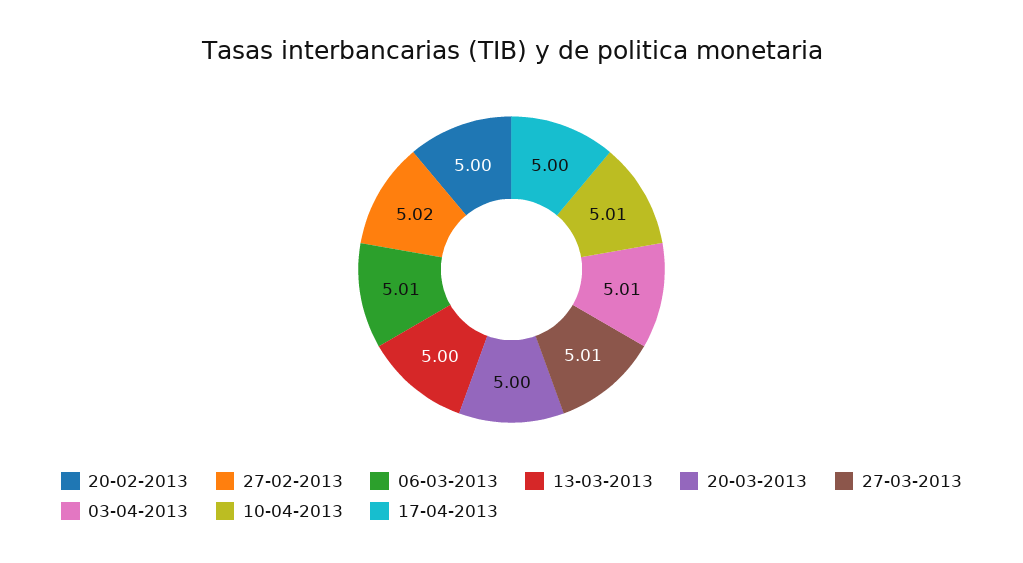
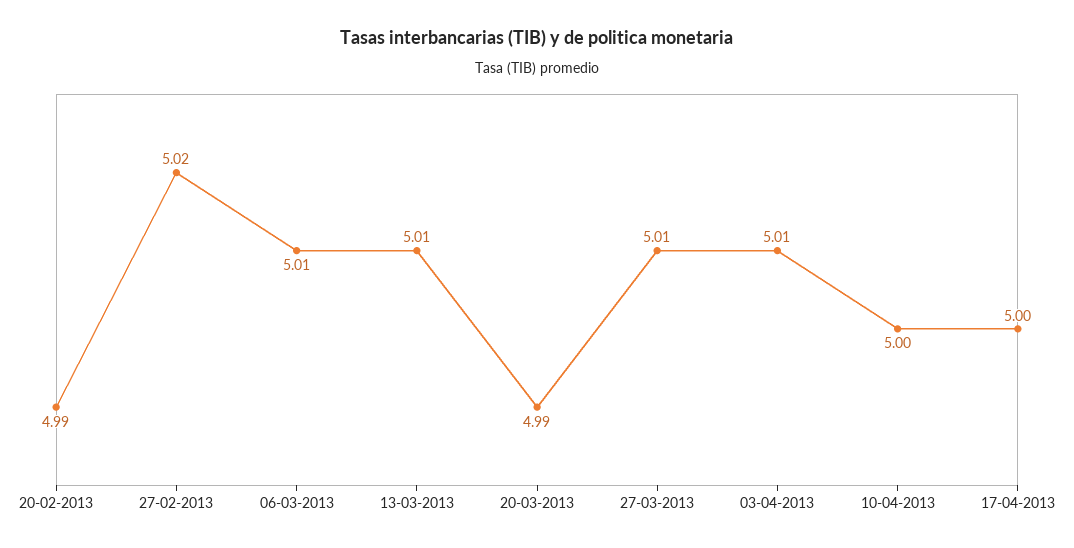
20-02-2013: 5 -> 4.99
13-03-2013: 5 -> 5.01
20-03-2013: 5 -> 4.99
10-04-2013: 5.01 -> 5

